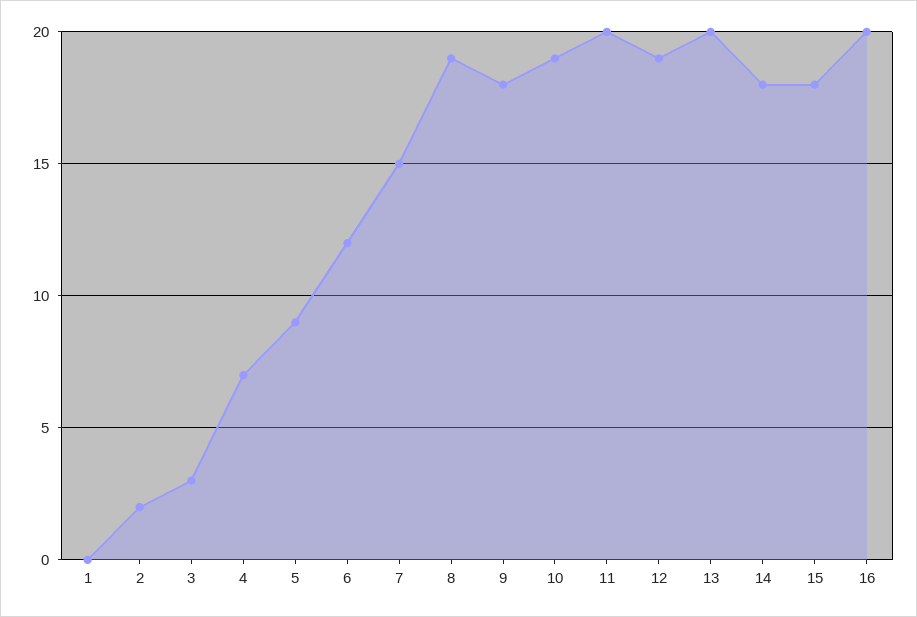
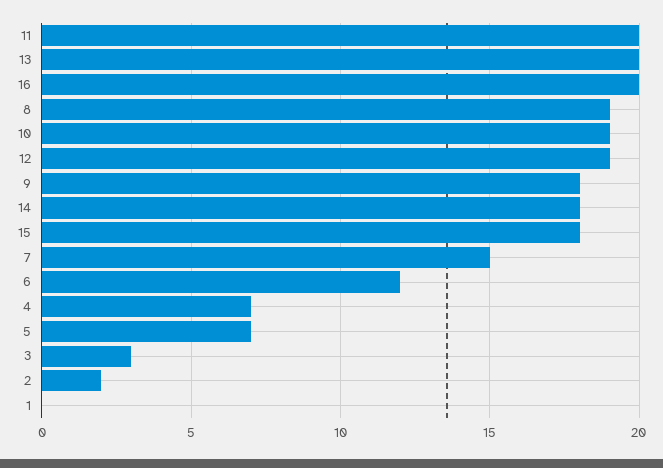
5: 9 -> 7

